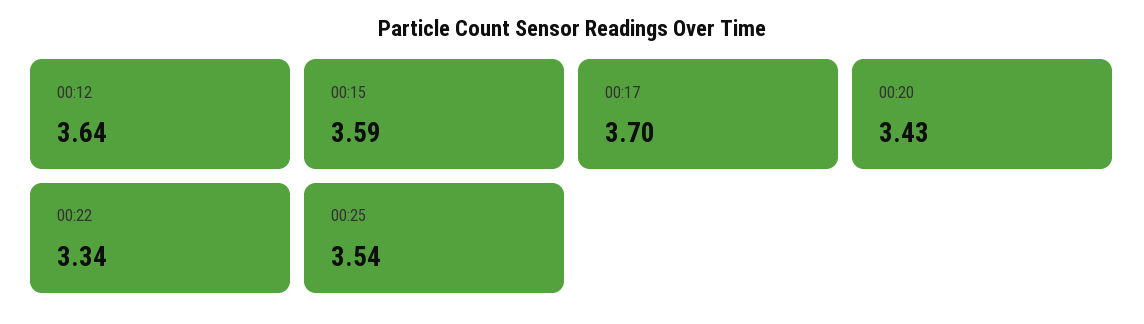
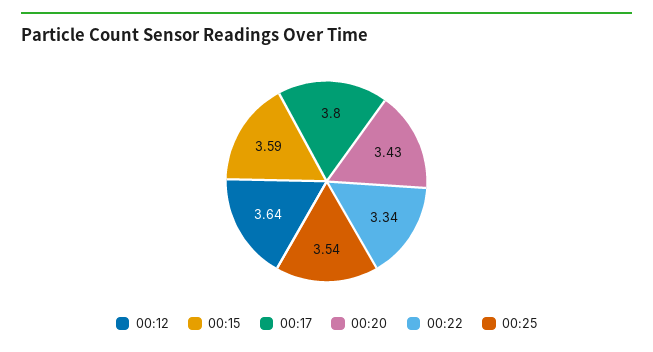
00:17: 3.7 -> 3.8

